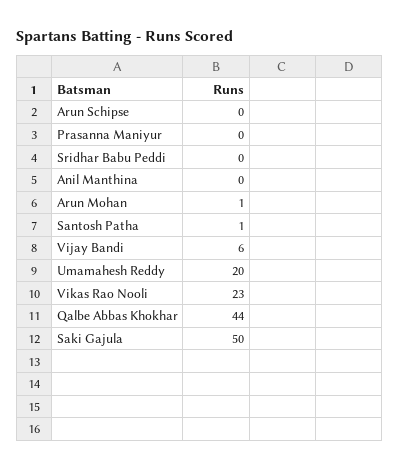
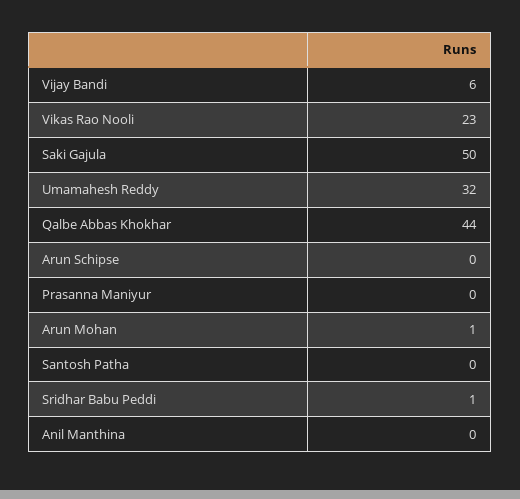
Sridhar Babu Peddi: 0 -> 1
Santosh Patha: 1 -> 0
Umamahesh Reddy: 20 -> 32

